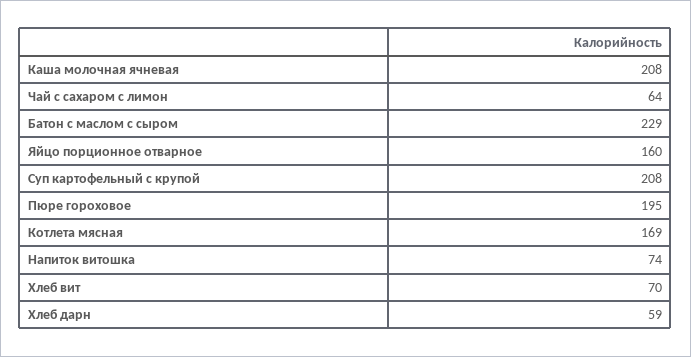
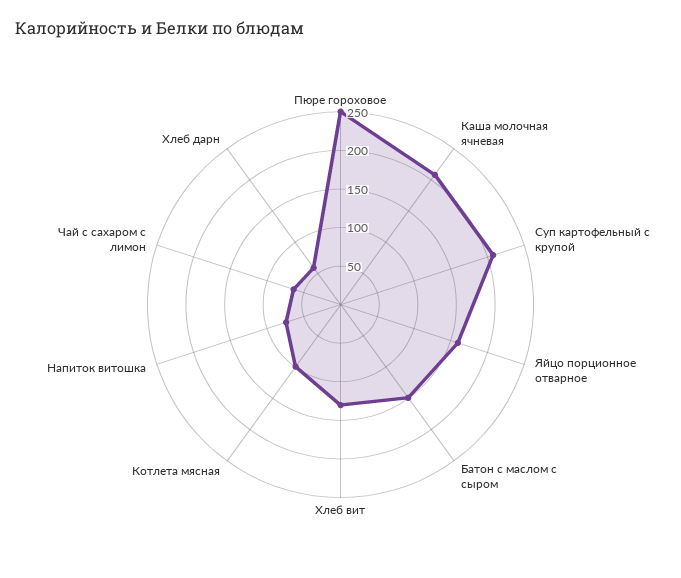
Батон с маслом с сыром: 229 -> 150
Пюре гороховое: 195 -> 250
Котлета мясная: 169 -> 100
Хлеб вит: 70 -> 125

